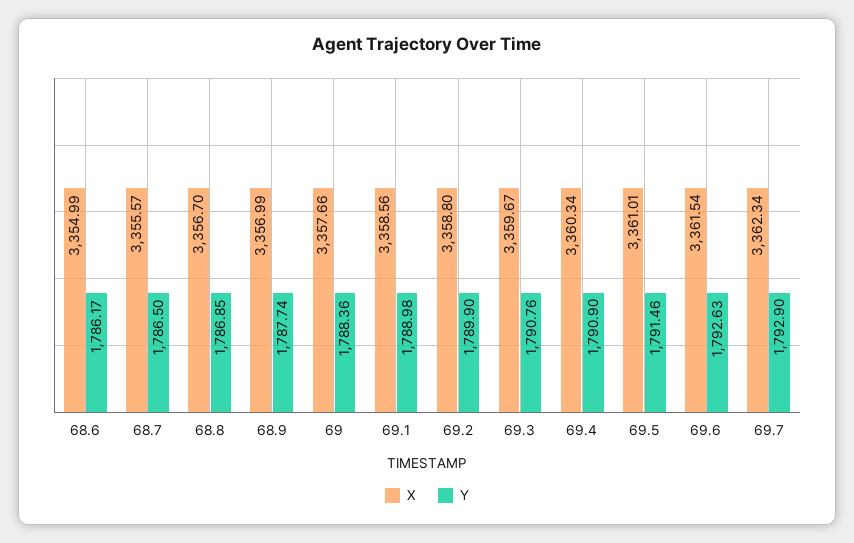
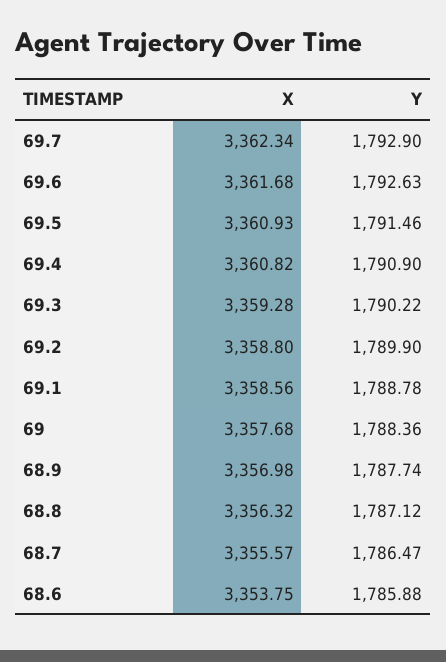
X, 68.6: 3354.99 -> 3353.75
Y, 68.6: 1786.17 -> 1785.88
Y, 68.7: 1786.5 -> 1786.47
X, 68.8: 3356.7 -> 3356.32
Y, 68.8: 1786.85 -> 1787.12
X, 68.9: 3356.99 -> 3356.98
X, 69: 3357.66 -> 3357.68
Y, 69.1: 1788.98 -> 1788.78
X, 69.3: 3359.67 -> 3359.28
Y, 69.3: 1790.76 -> 1790.22
X, 69.4: 3360.34 -> 3360.82
X, 69.5: 3361.01 -> 3360.93
X, 69.6: 3361.54 -> 3361.68

